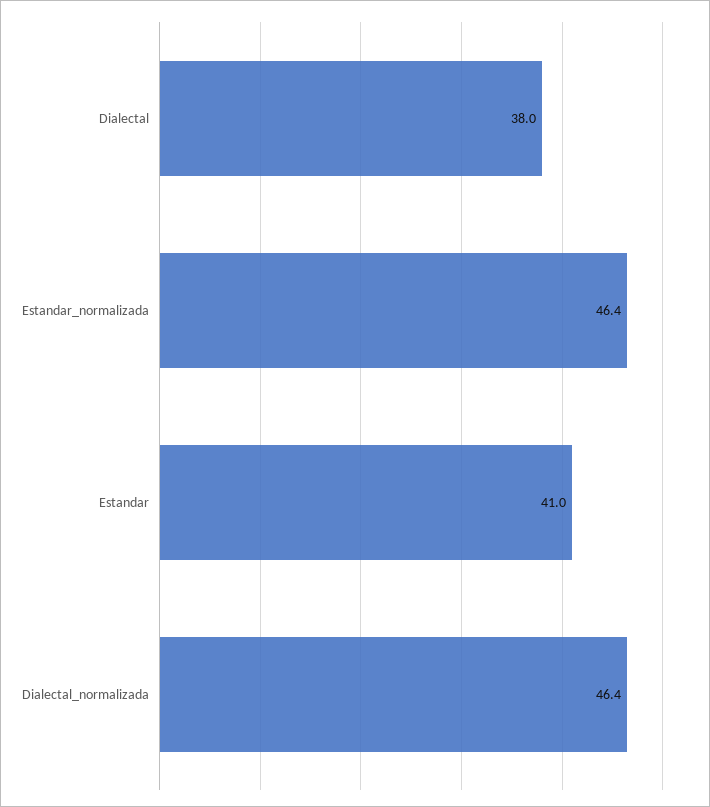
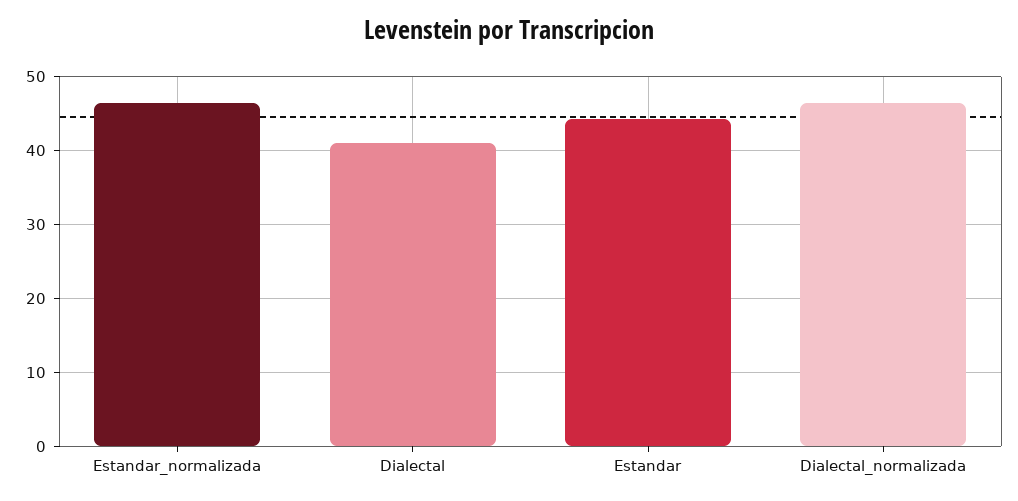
Dialectal: 38 -> 41
Estandar: 41 -> 44

